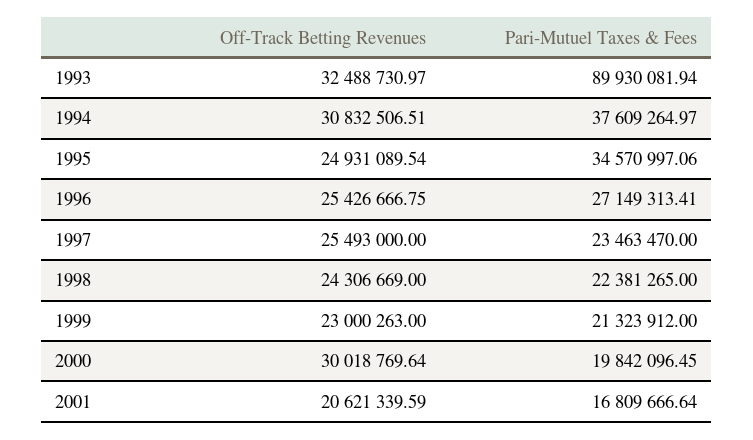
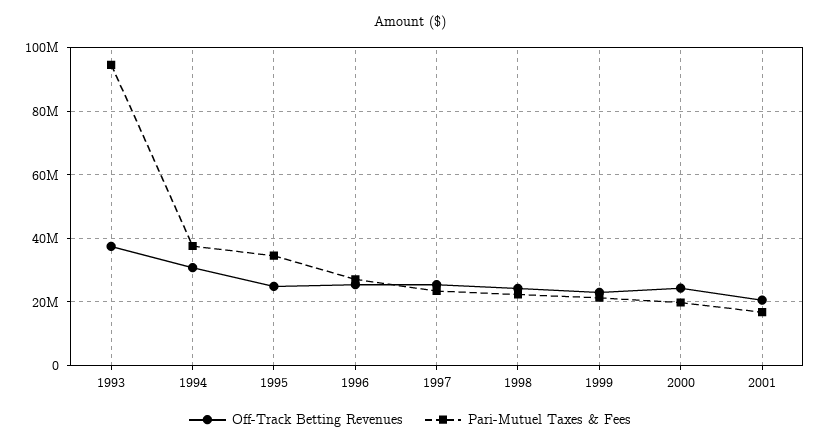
Off-Track Betting Revenues, 1993: 32488730.97 -> 38000000
Pari-Mutuel Taxes & Fees, 1993: 89930081.94 -> 94000000
Off-Track Betting Revenues, 2000: 30018769.64 -> 24000000

